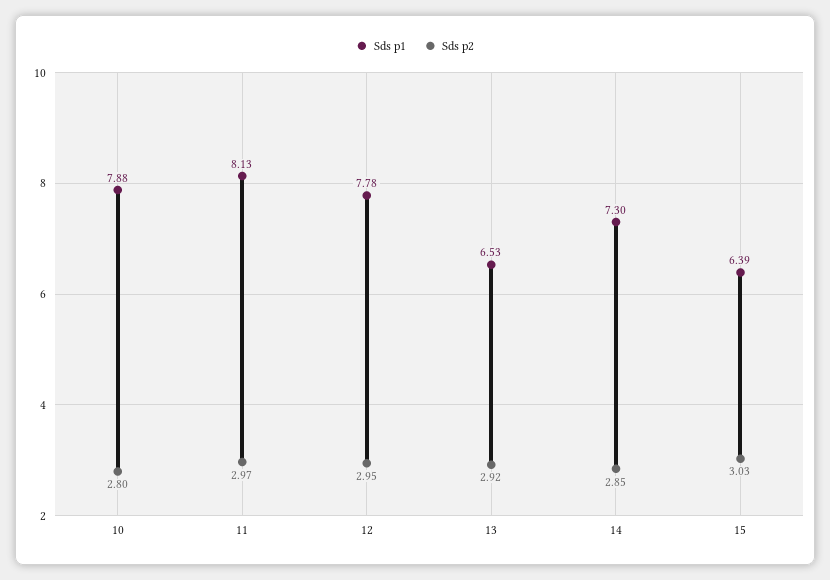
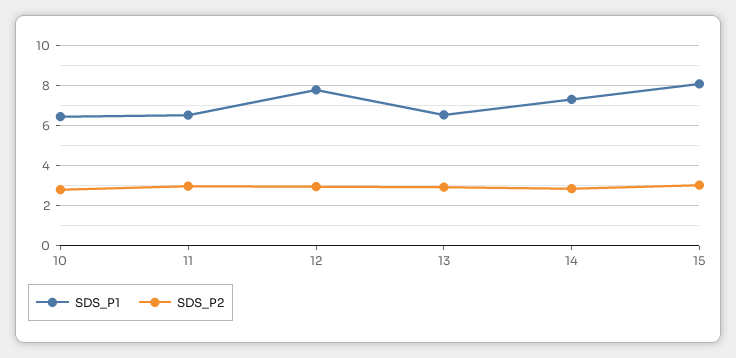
Sds p1, 10: 7.88 -> 6.5
Sds p1, 11: 8.13 -> 6.5
Sds p1, 15: 6.39 -> 8

